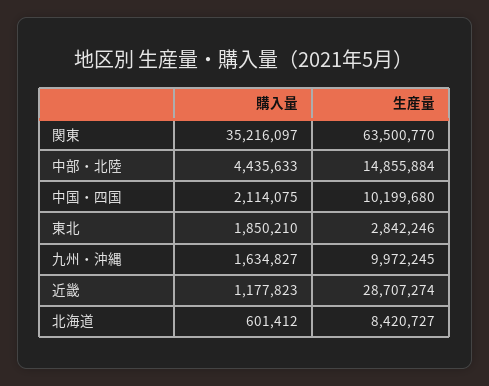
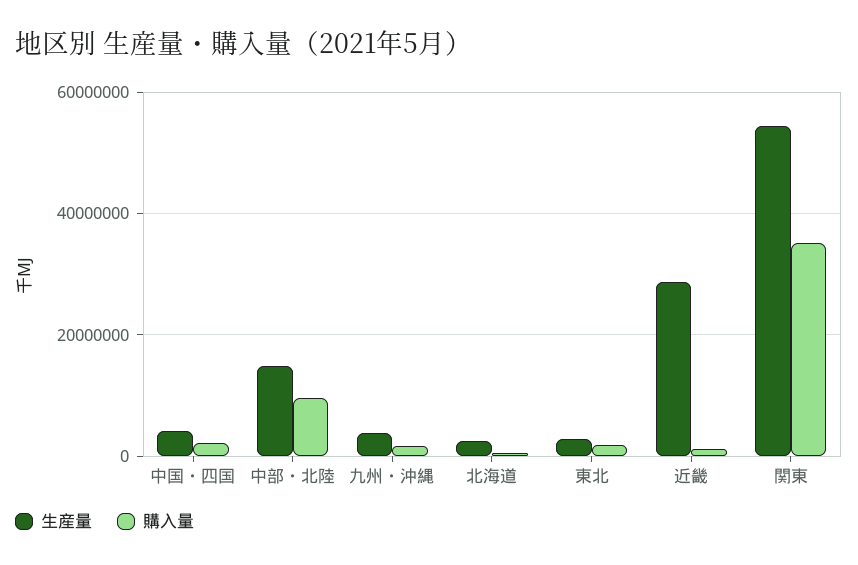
生産量, 関東: 63500770 -> 54000000
購入量, 中部・北陸: 4435633 -> 10000000
生産量, 中国・四国: 10199680 -> 4000000
生産量, 九州・沖縄: 9972245 -> 4000000
生産量, 北海道: 8420727 -> 2000000

